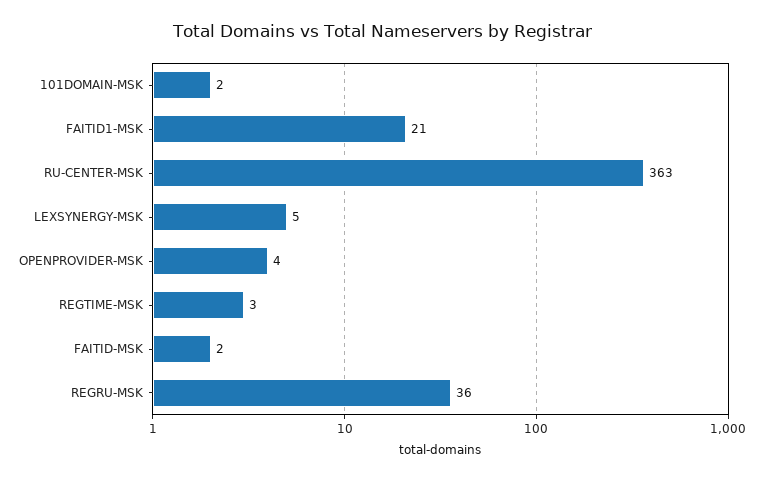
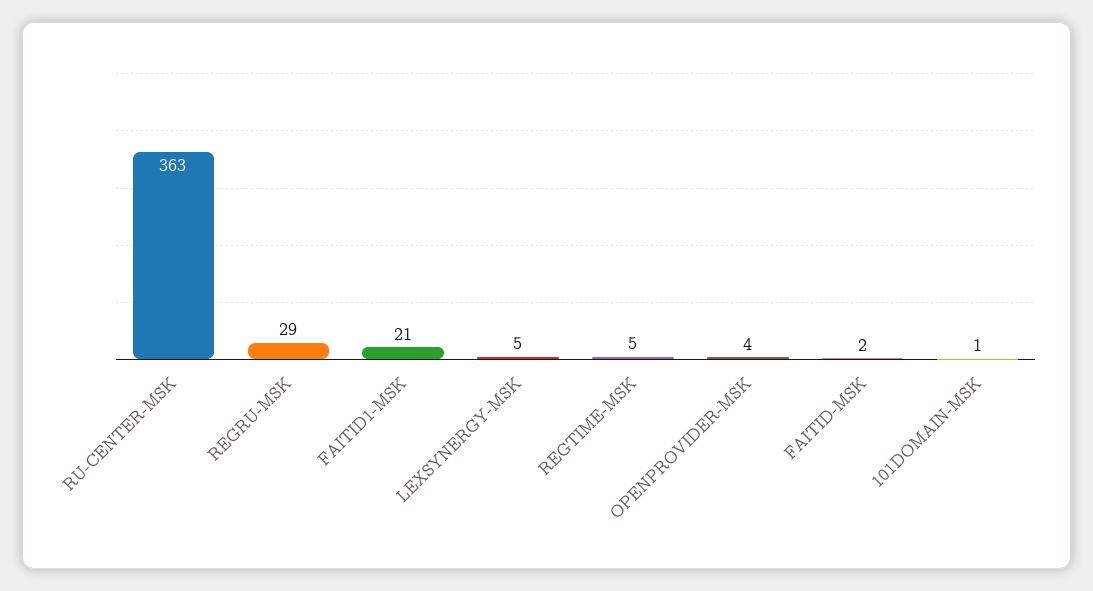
101DOMAIN-MSK: 2 -> 1
REGTIME-MSK: 3 -> 5
REGRU-MSK: 36 -> 29

